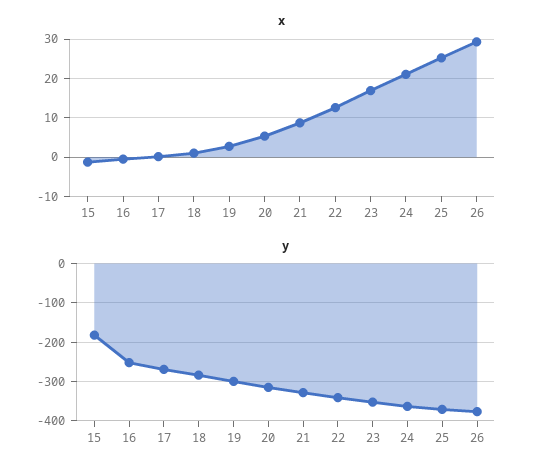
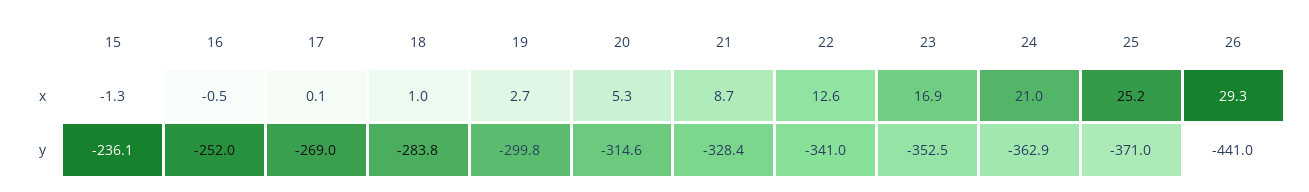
y, 15: -180 -> -236.1
y, 26: -380 -> -441

